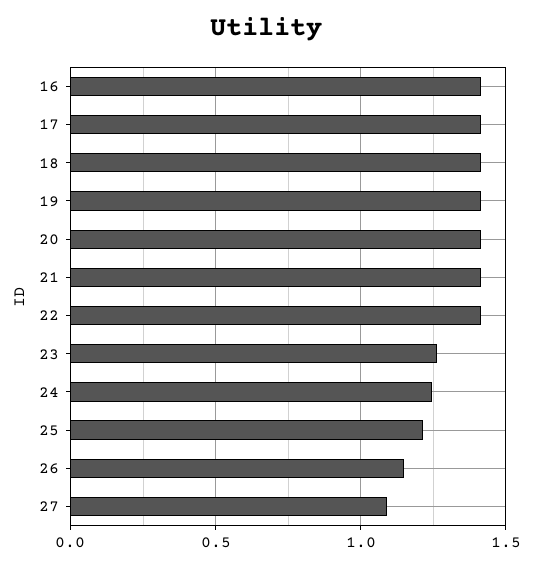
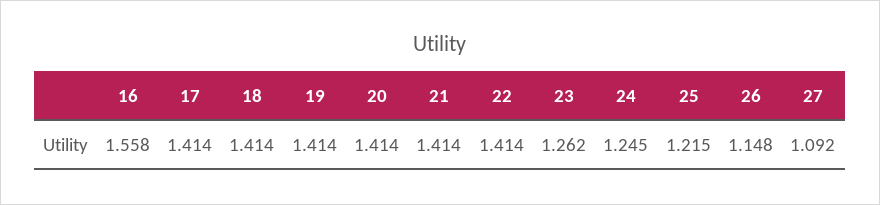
16: 1.4 -> 1.558

